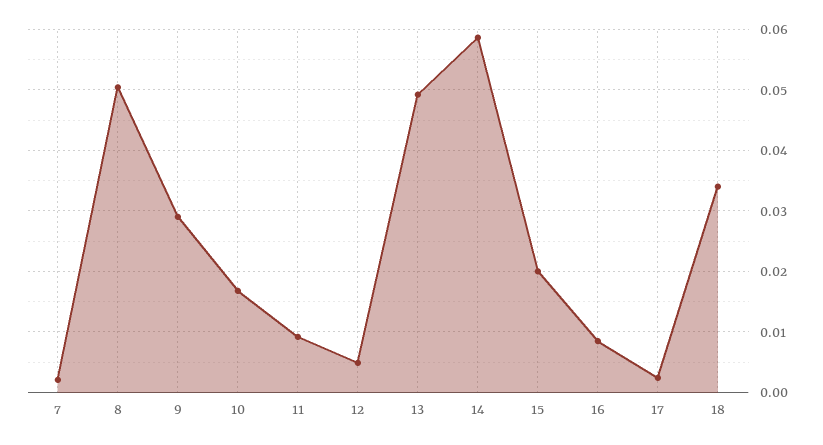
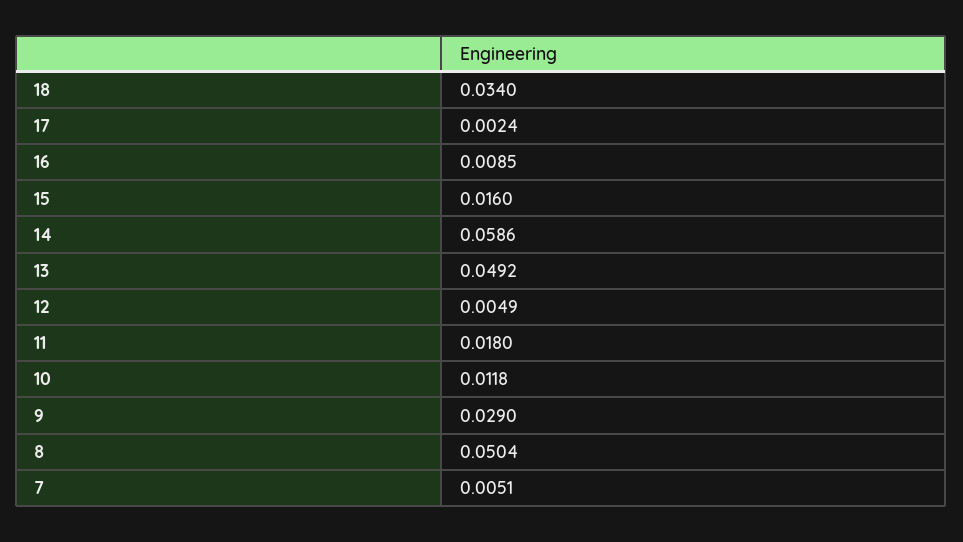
7: 0.002 -> 0.0051
10: 0.017 -> 0.0118
11: 0.009 -> 0.018
15: 0.02 -> 0.016

